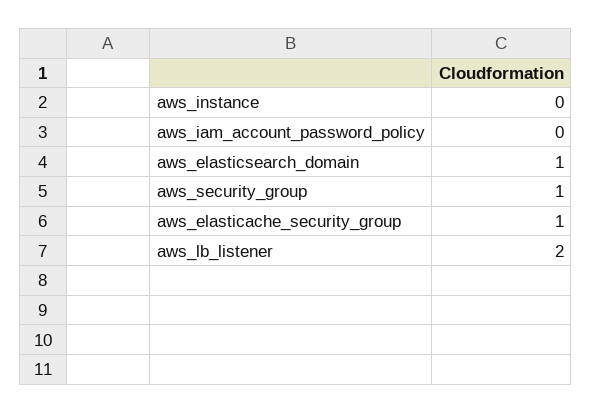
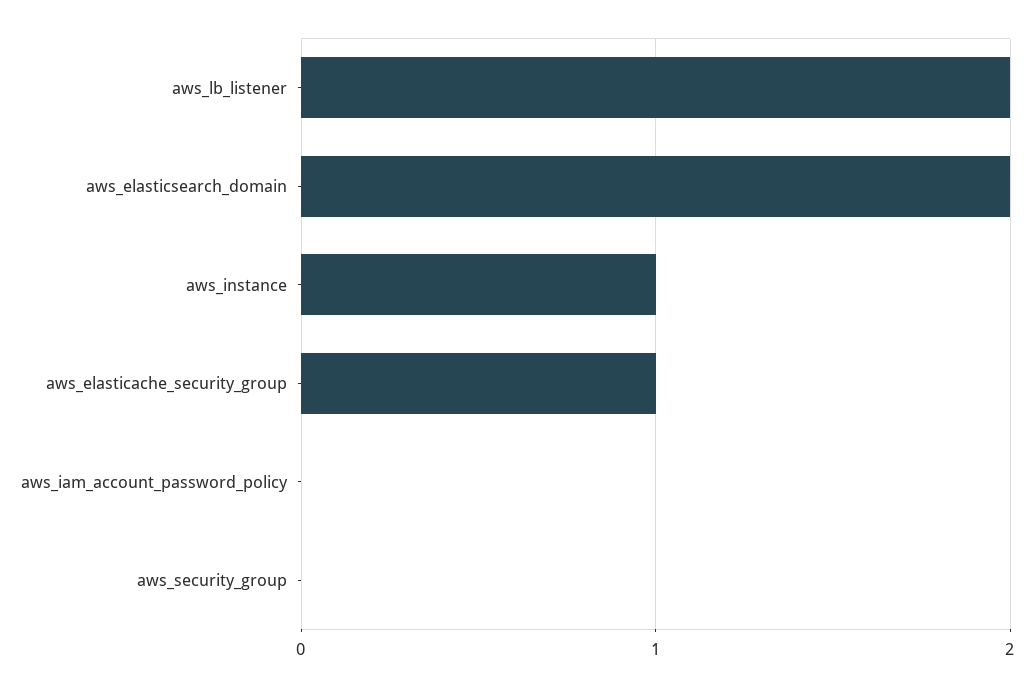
aws_instance: 0 -> 1
aws_elasticsearch_domain: 1 -> 2
aws_security_group: 1 -> 0

